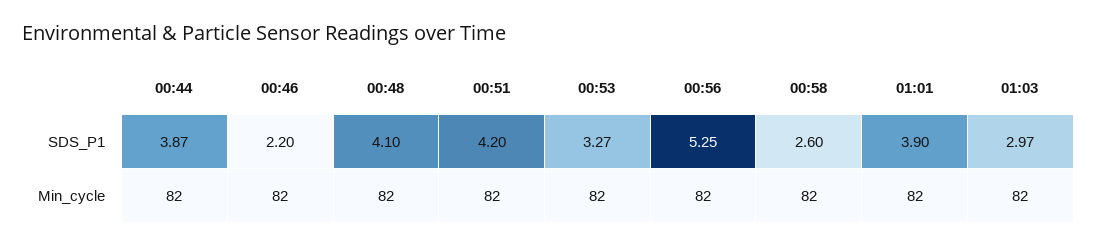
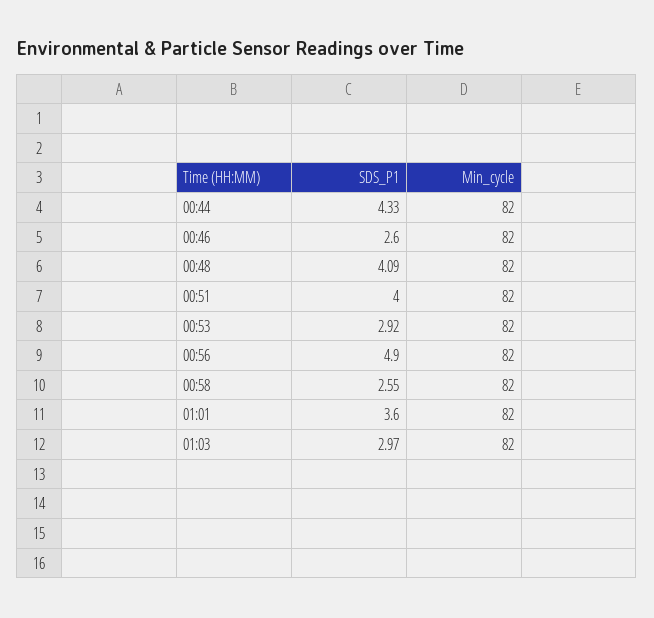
00:44, SDS_P1: 3.87 -> 4.33
00:46, SDS_P1: 2.2 -> 2.6
00:48, SDS_P1: 4.1 -> 4.09
00:51, SDS_P1: 4.2 -> 4
00:53, SDS_P1: 3.27 -> 2.92
00:56, SDS_P1: 5.25 -> 4.9
00:58, SDS_P1: 2.6 -> 2.55
01:01, SDS_P1: 3.9 -> 3.6

